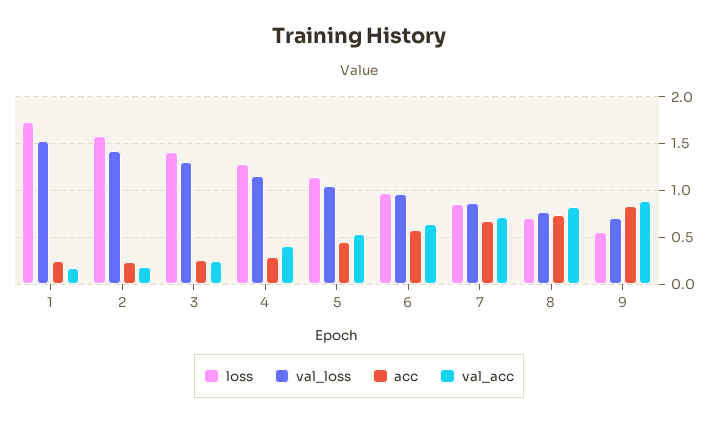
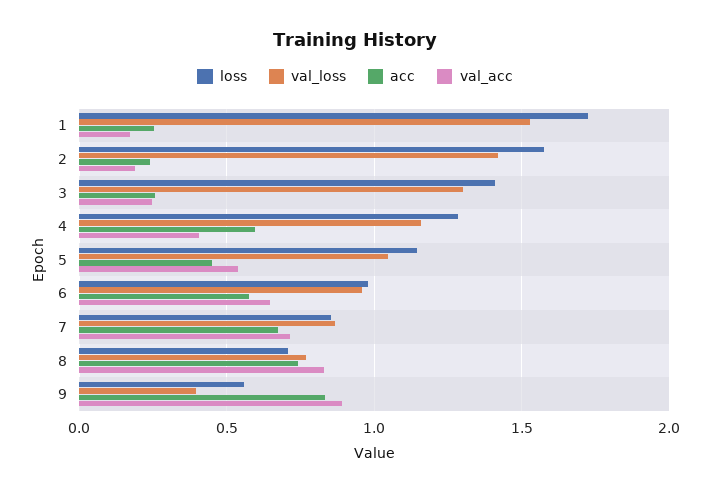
acc, 4: 0.3 -> 0.6
val_loss, 9: 0.7 -> 0.4

